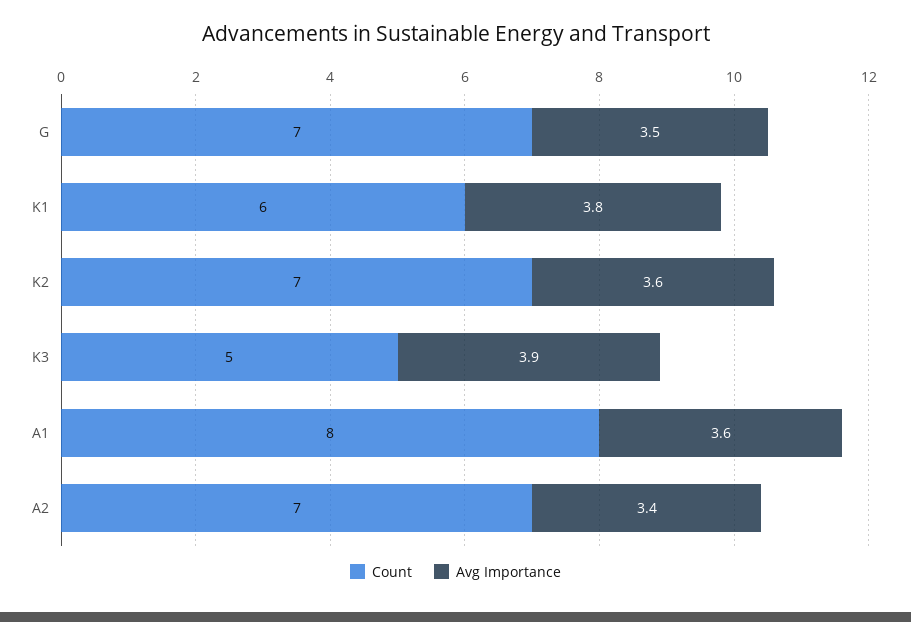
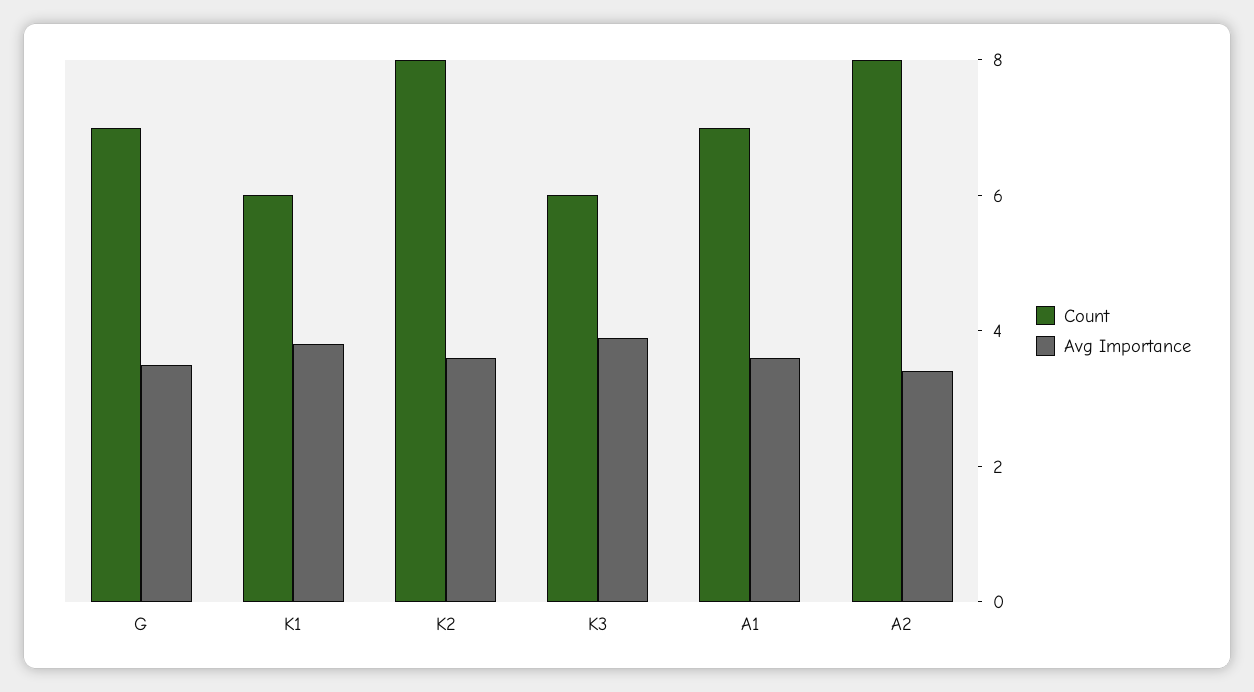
Count, K2: 7 -> 8
Count, K3: 5 -> 6
Count, A1: 8 -> 7
Count, A2: 7 -> 8

